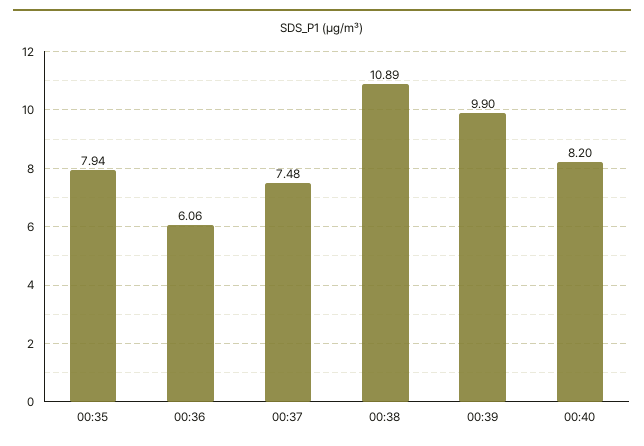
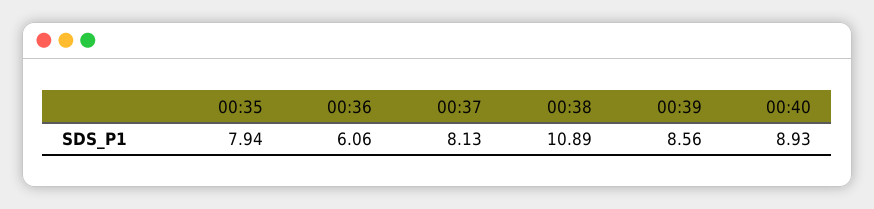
00:37: 7.48 -> 8.13
00:39: 9.9 -> 8.56
00:40: 8.2 -> 8.93

